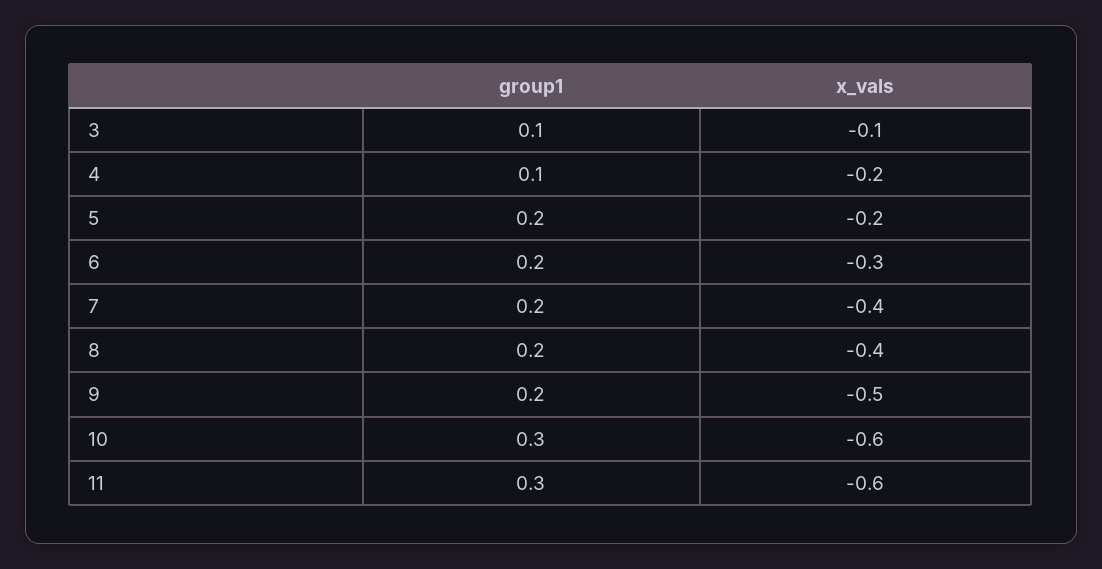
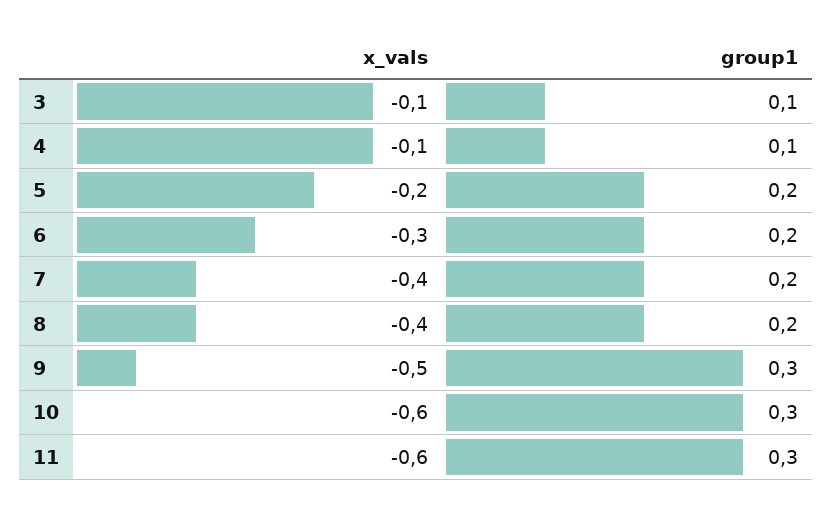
x_vals, 4: -0.2 -> -0.1
group1, 9: 0.2 -> 0.3

